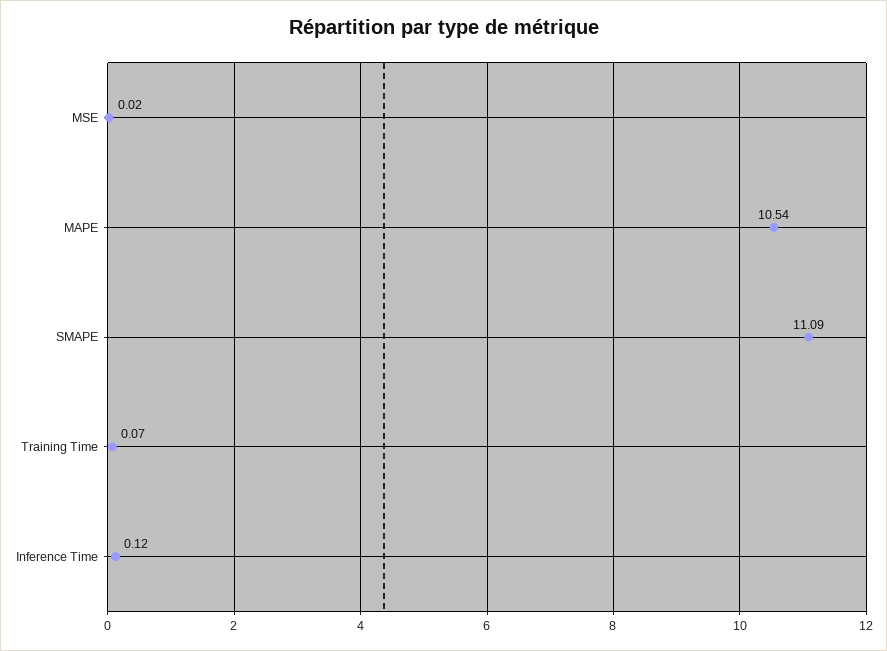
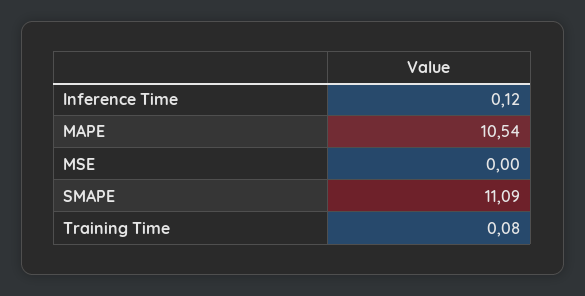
MSE: 0.02 -> 0
Training Time: 0.07 -> 0.08

